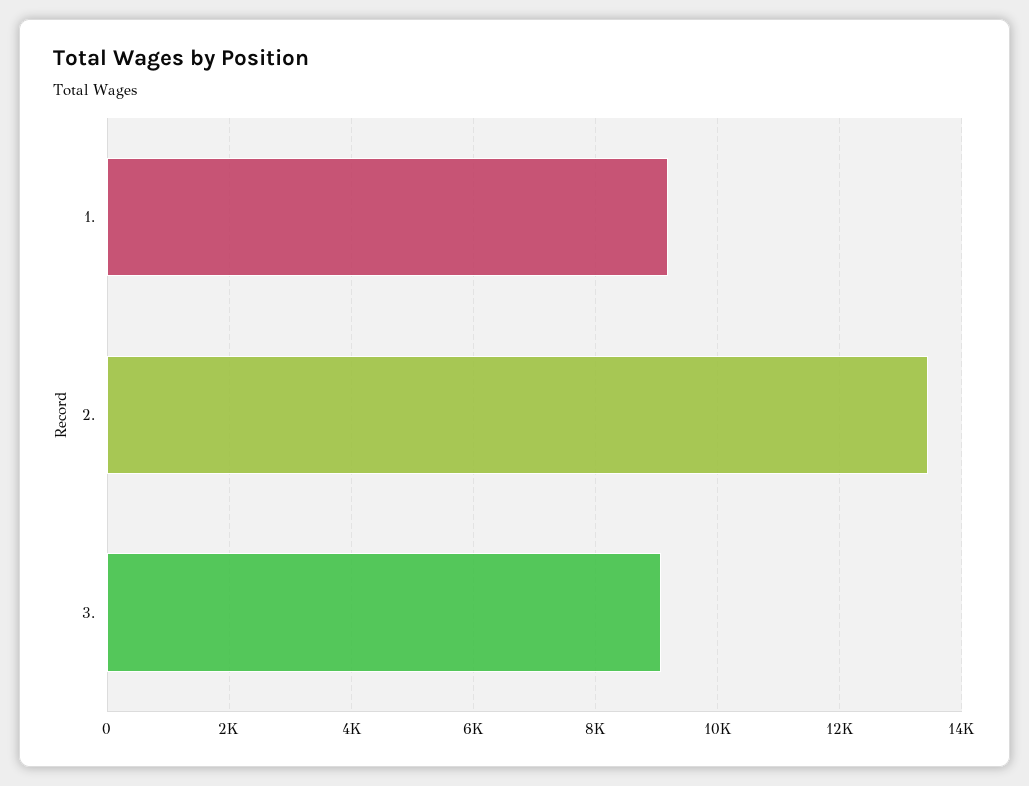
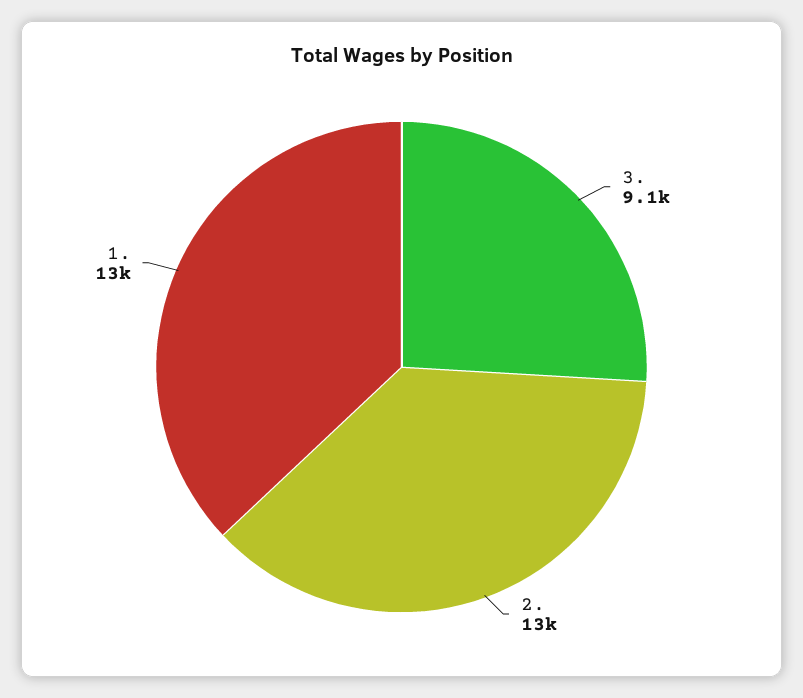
1.: 9200 -> 13000

